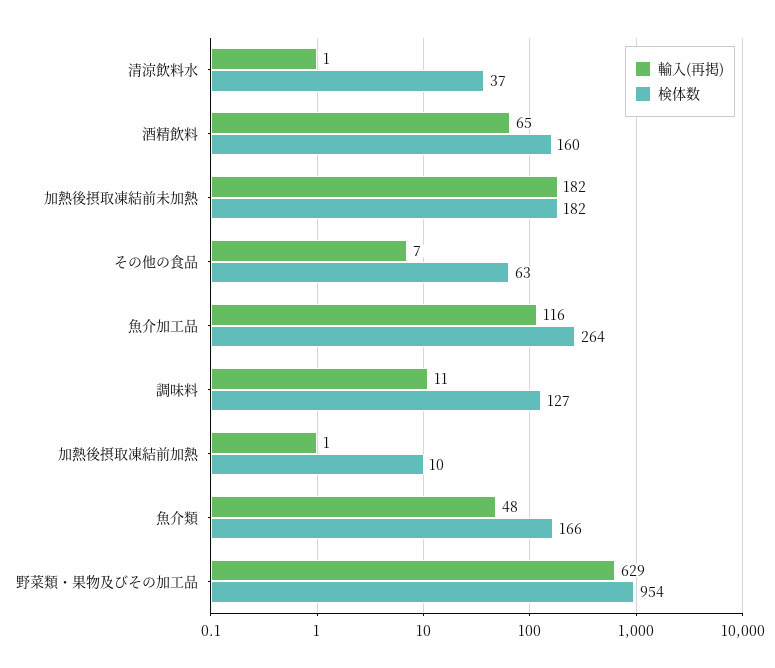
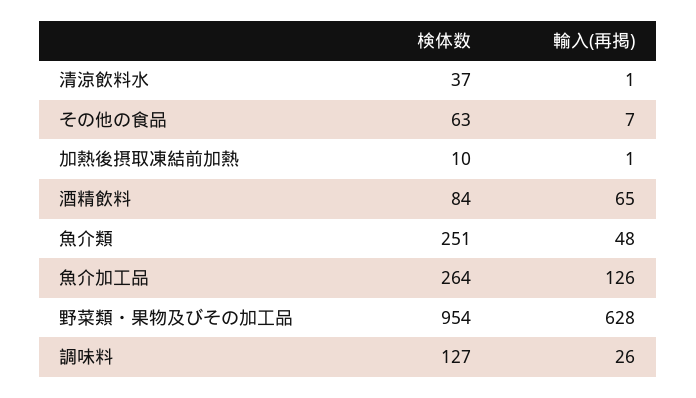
検体数, 酒精飲料: 160 -> 84
輸入(再掲), 加熱後摂取凍結前未加熱: 182 -> none
検体数, 加熱後摂取凍結前未加熱: 182 -> none
輸入(再掲), 魚介加工品: 116 -> 126
輸入(再掲), 調味料: 11 -> 26
検体数, 魚介類: 166 -> 251
輸入(再掲), 野菜類・果物及びその加工品: 629 -> 628

